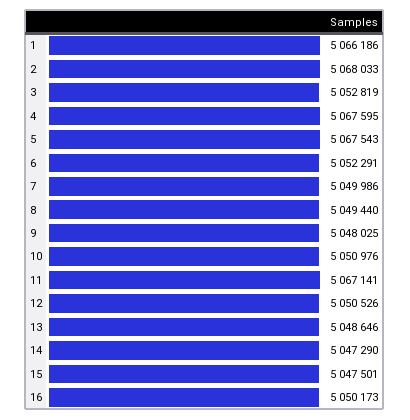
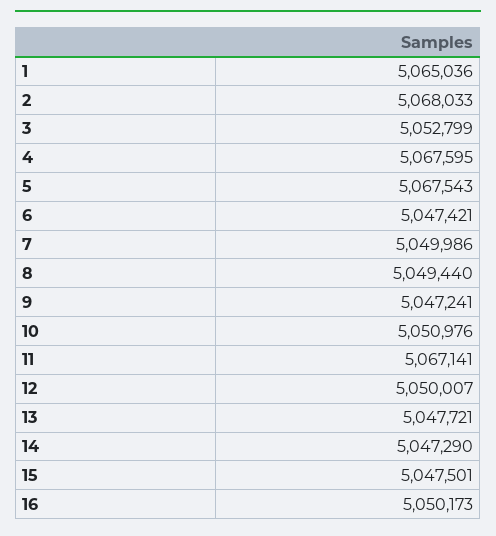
1: 5066186 -> 5065036
3: 5052819 -> 5052799
6: 5052291 -> 5047421
9: 5048025 -> 5047241
12: 5050526 -> 5050007
13: 5048646 -> 5047721

